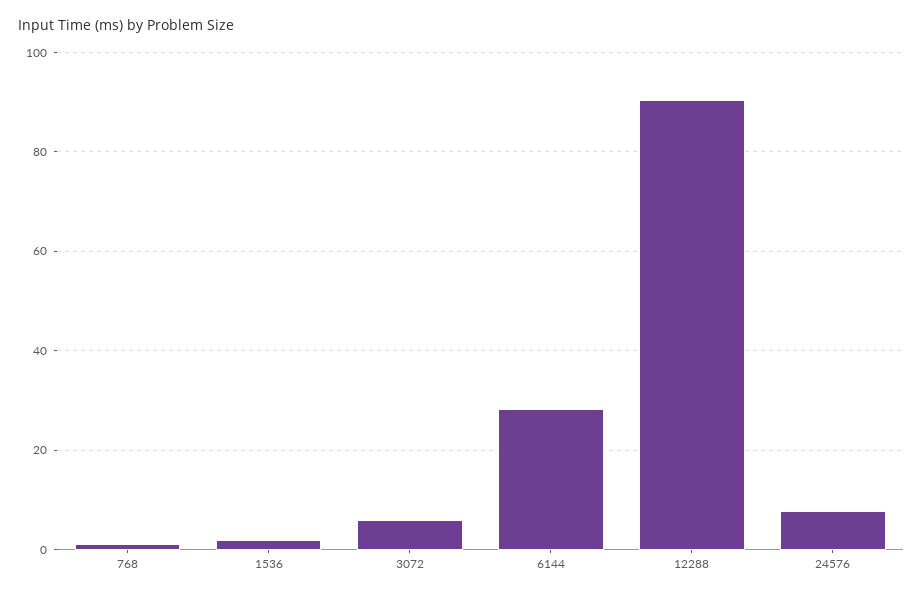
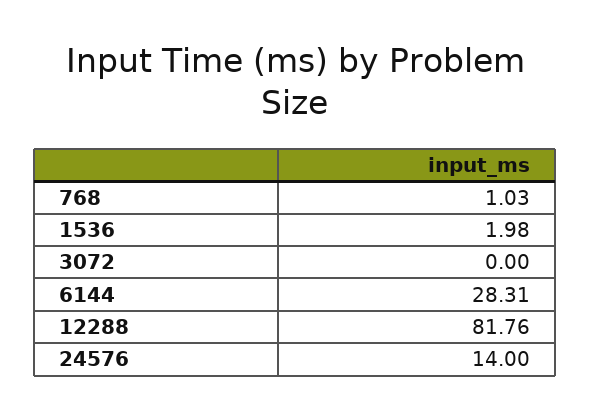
3072: 6 -> 0
12288: 90 -> 81.76
24576: 8 -> 14

